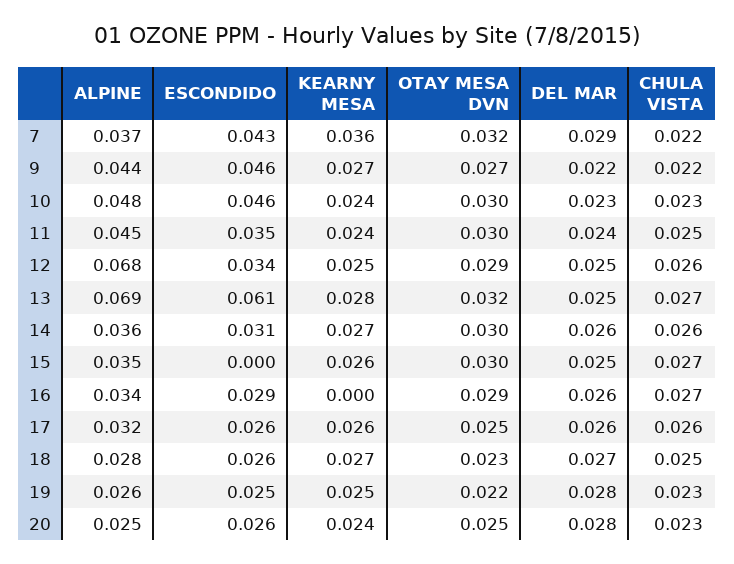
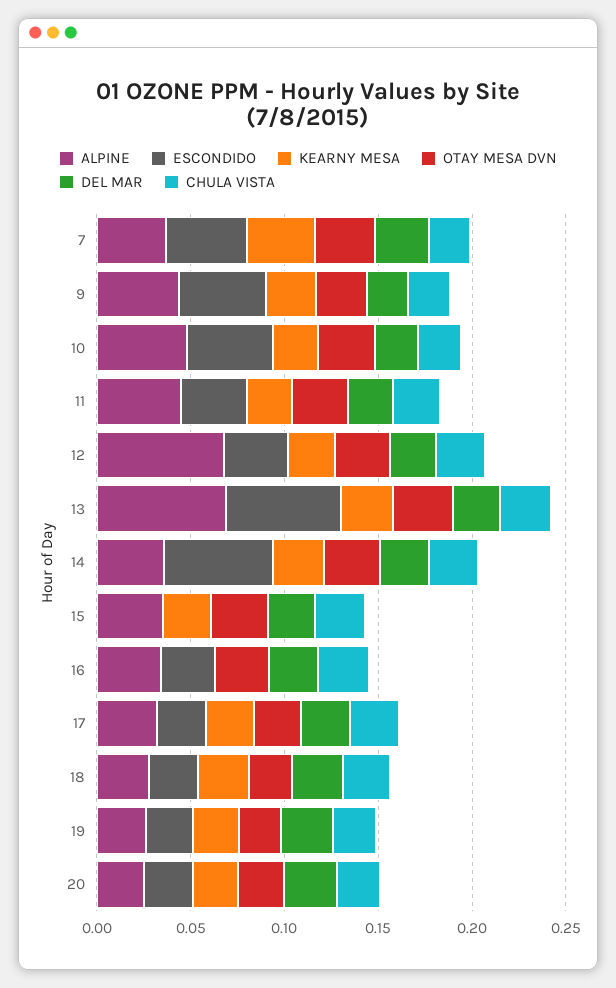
ESCONDIDO, 14: 0.031 -> 0.06

